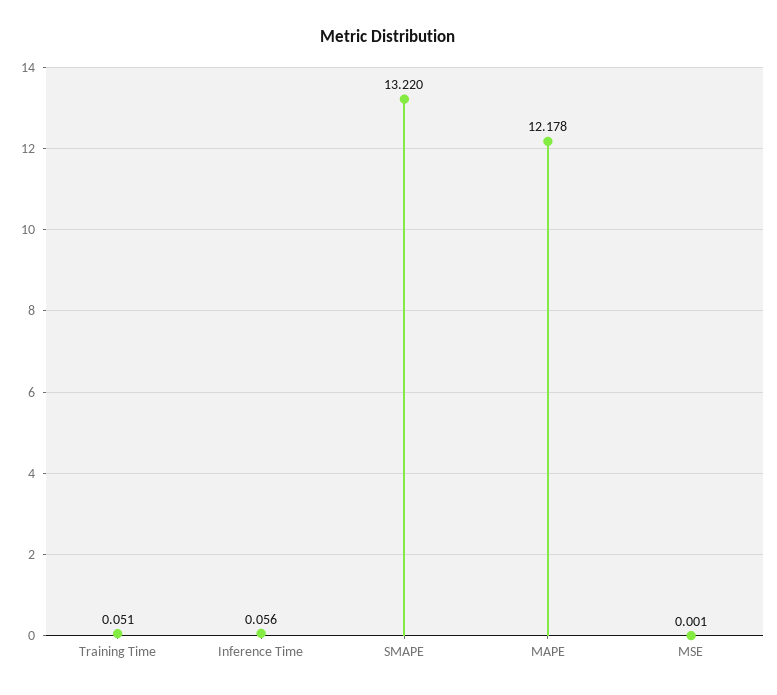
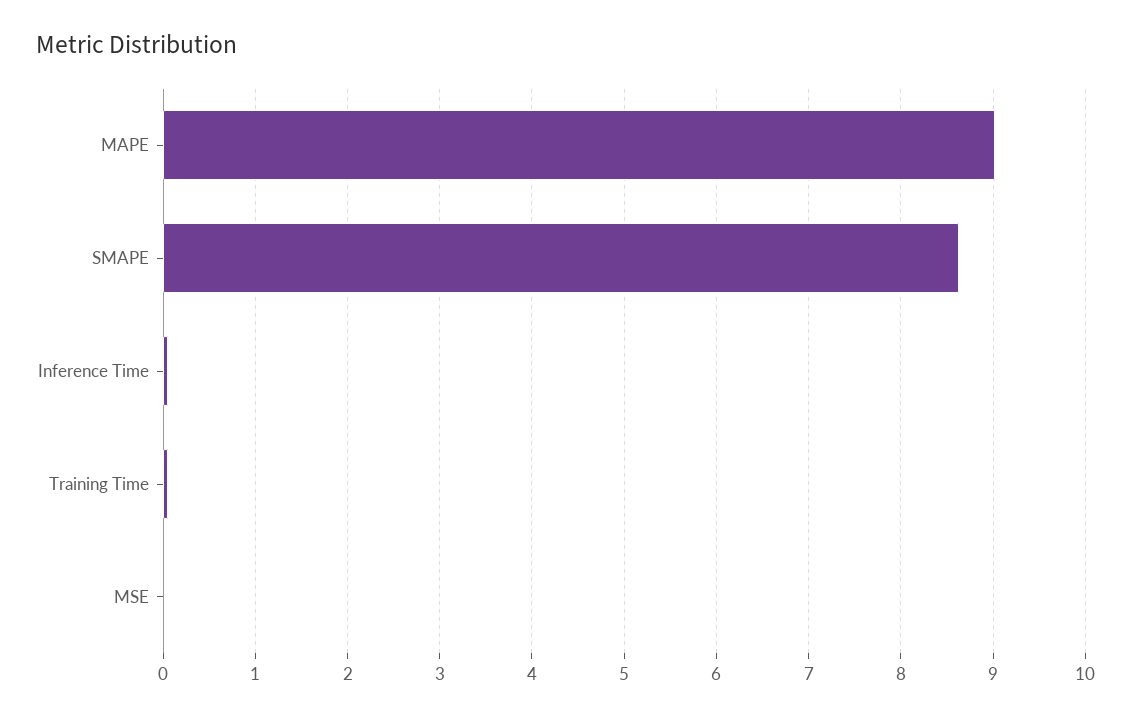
SMAPE: 13.22 -> 8.6
MAPE: 12.178 -> 9

